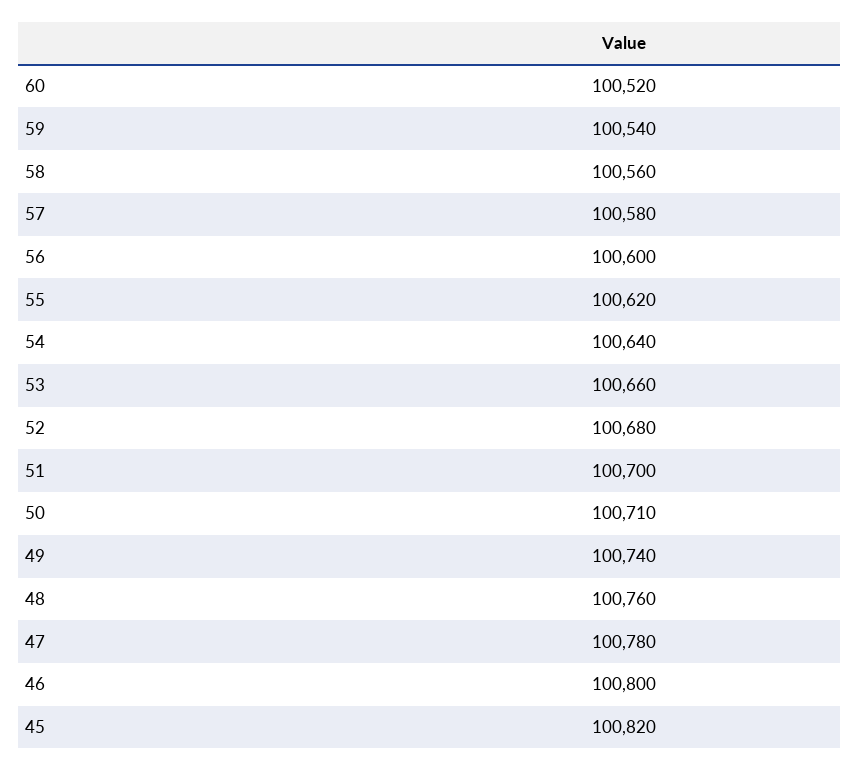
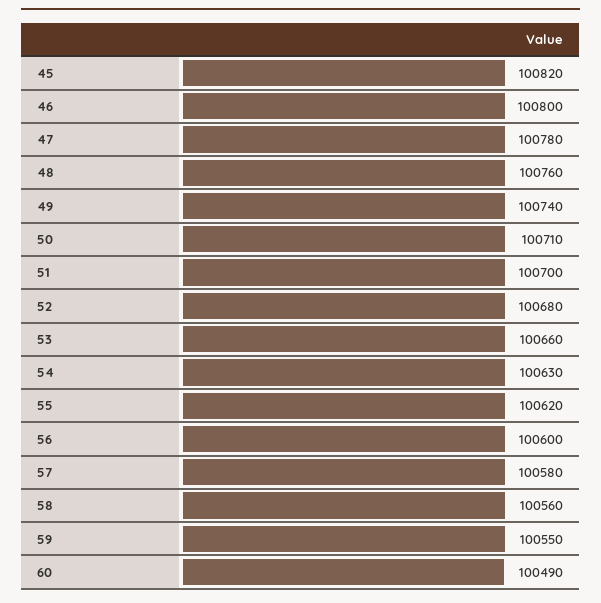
60: 100520 -> 100490
59: 100540 -> 100550
54: 100640 -> 100630

